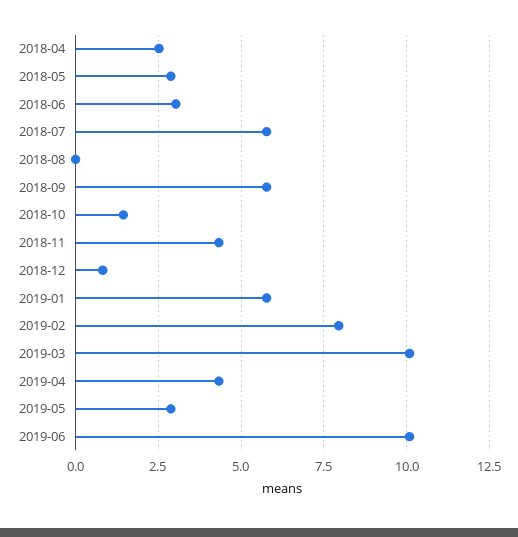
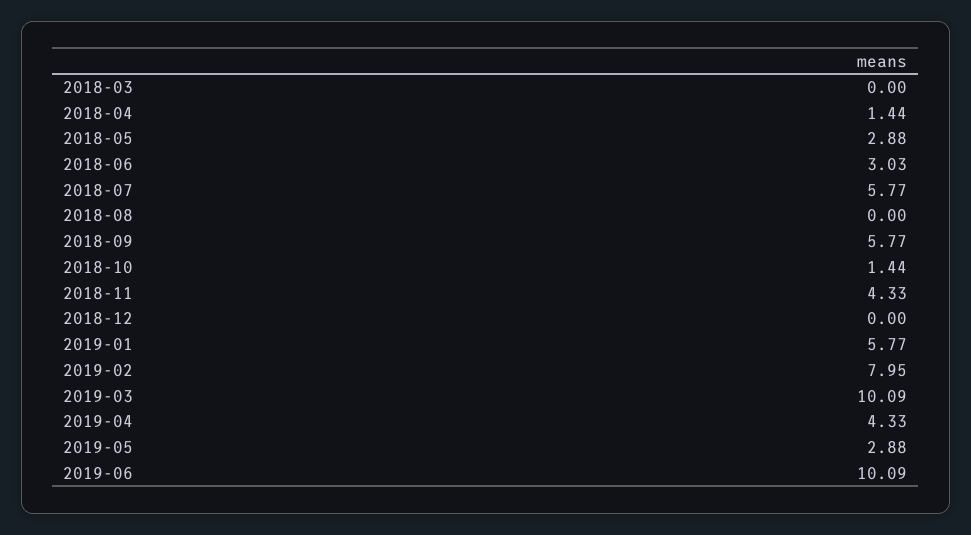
2018-04: 2.5 -> 1.44
2018-12: 0.75 -> 0
2018-03: none -> 0

